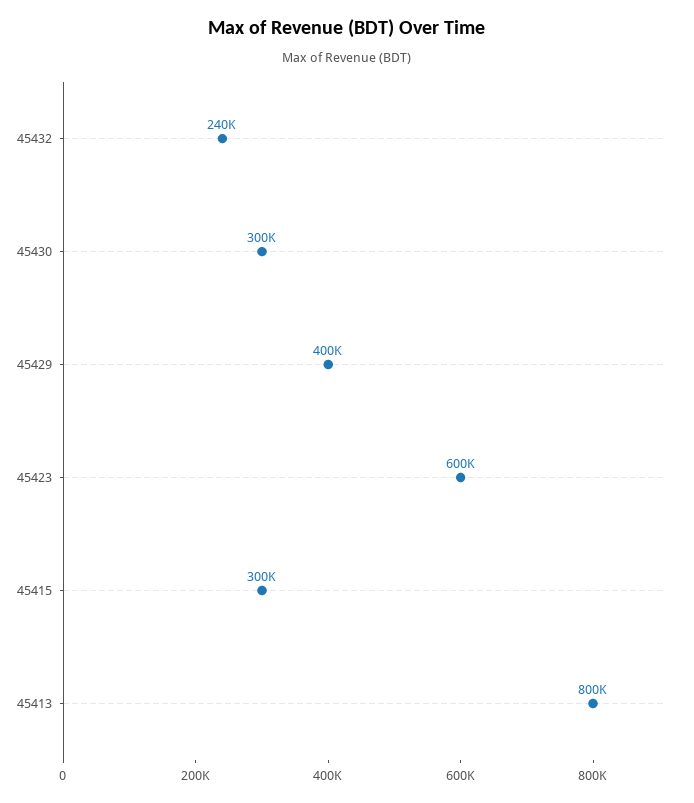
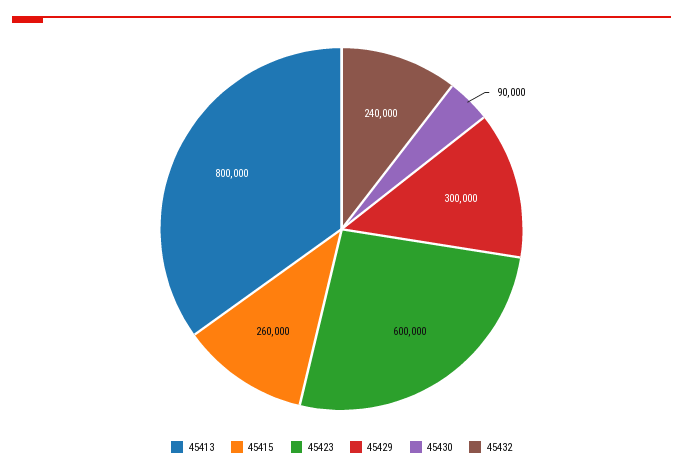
45430: 300000 -> 90000
45429: 400000 -> 300000
45415: 300000 -> 260000

